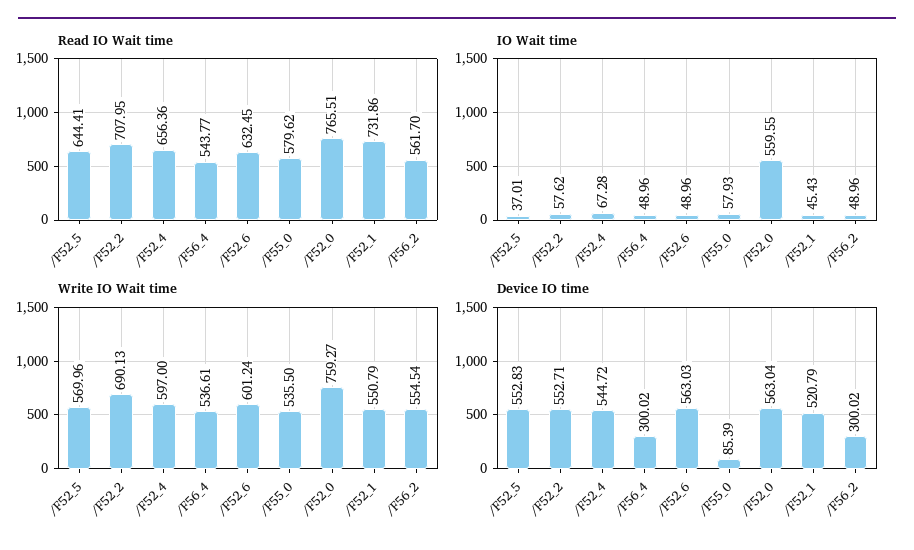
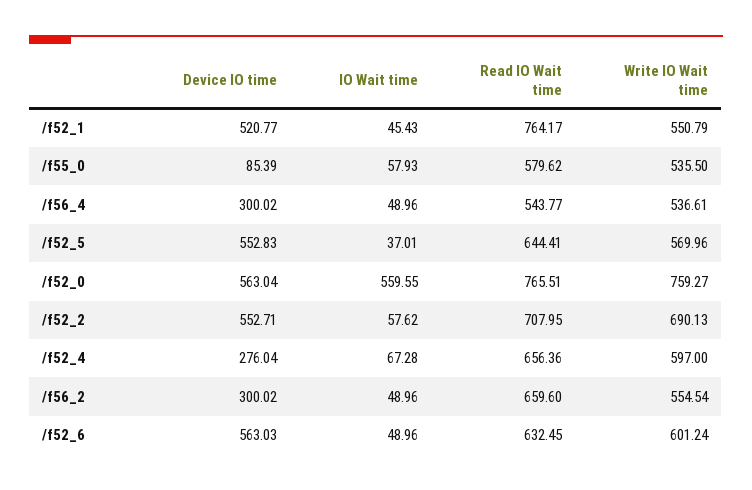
Read IO Wait time, /F52_1: 731.86 -> 764.17
Read IO Wait time, /F56_2: 561.7 -> 659.6
Device IO time, /F52_4: 544.72 -> 276.04
Device IO time, /F52_1: 520.79 -> 520.77

